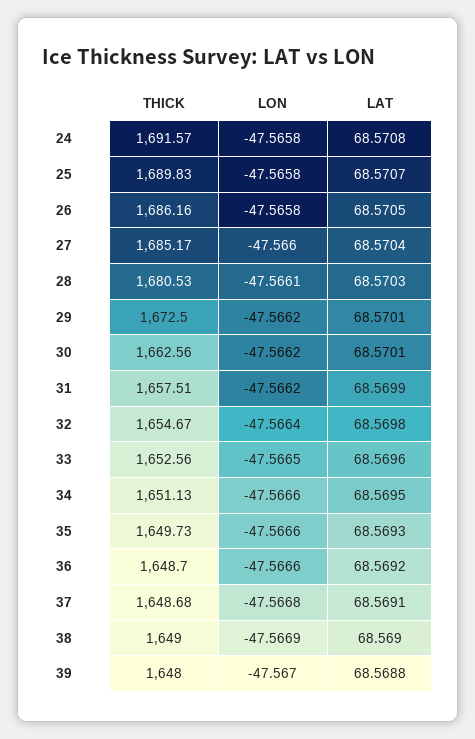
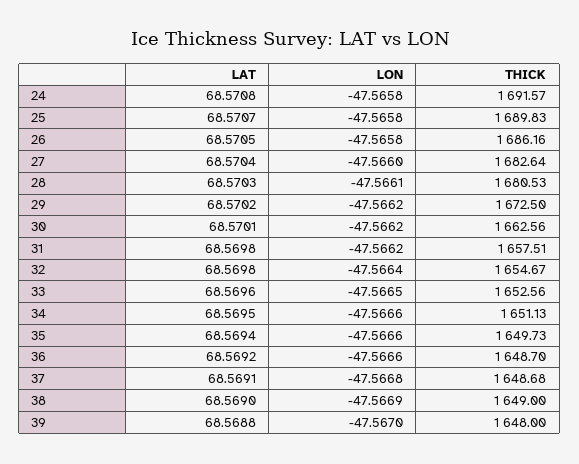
THICK, 27: 1685.17 -> 1682.64
LAT, 29: 68.5701 -> 68.5702
LAT, 31: 68.5699 -> 68.5698
LAT, 35: 68.5693 -> 68.5694

